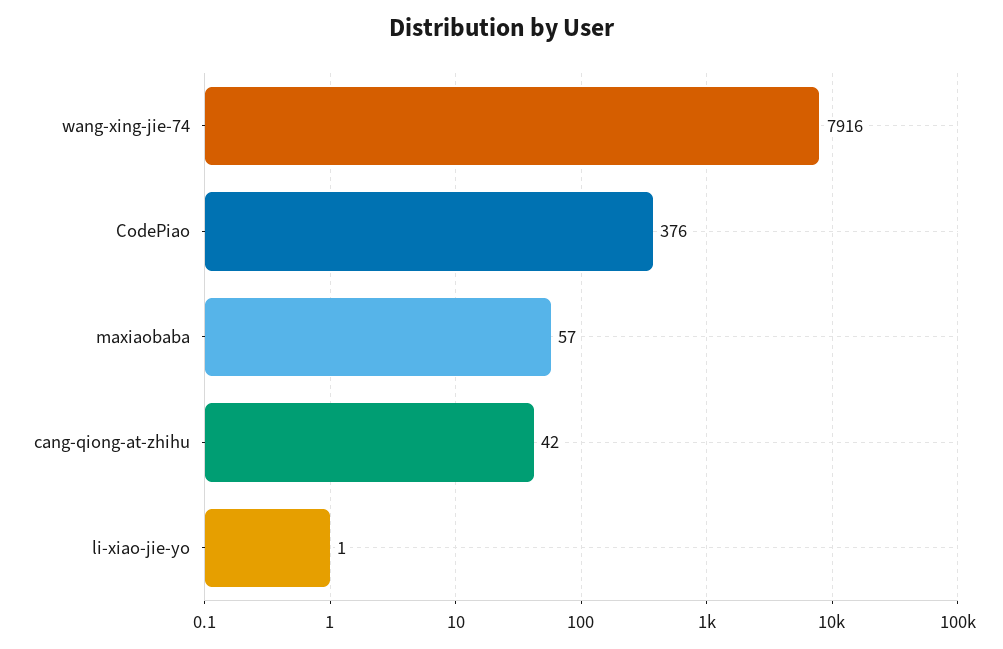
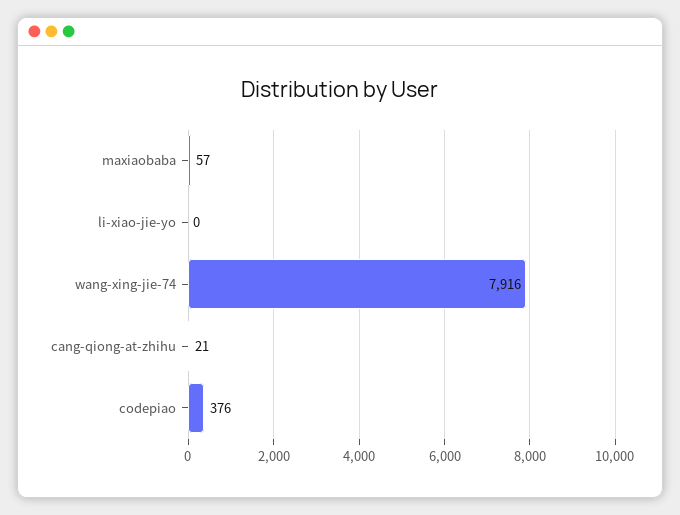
cang-qiong-at-zhihu: 42 -> 21
li-xiao-jie-yo: 1 -> 0

